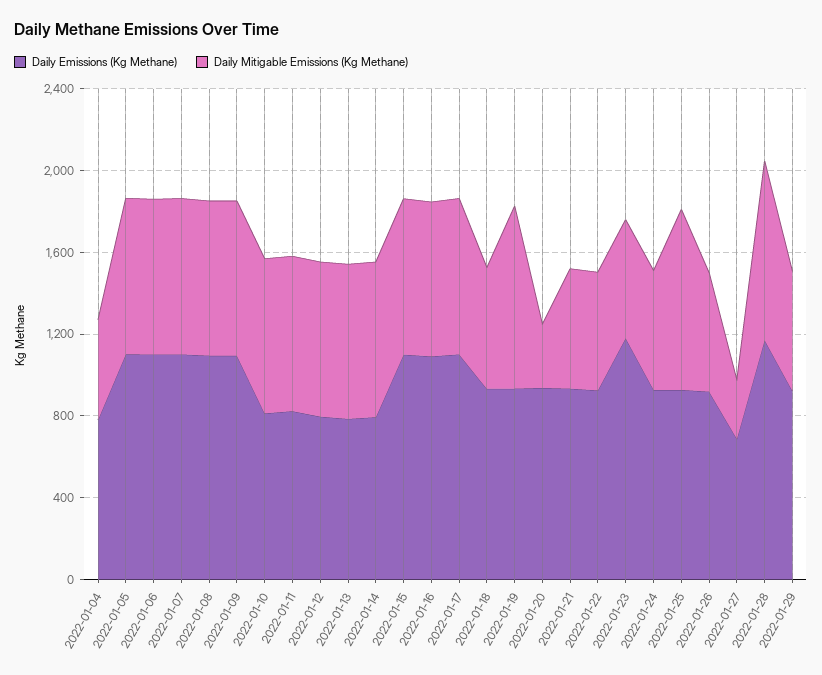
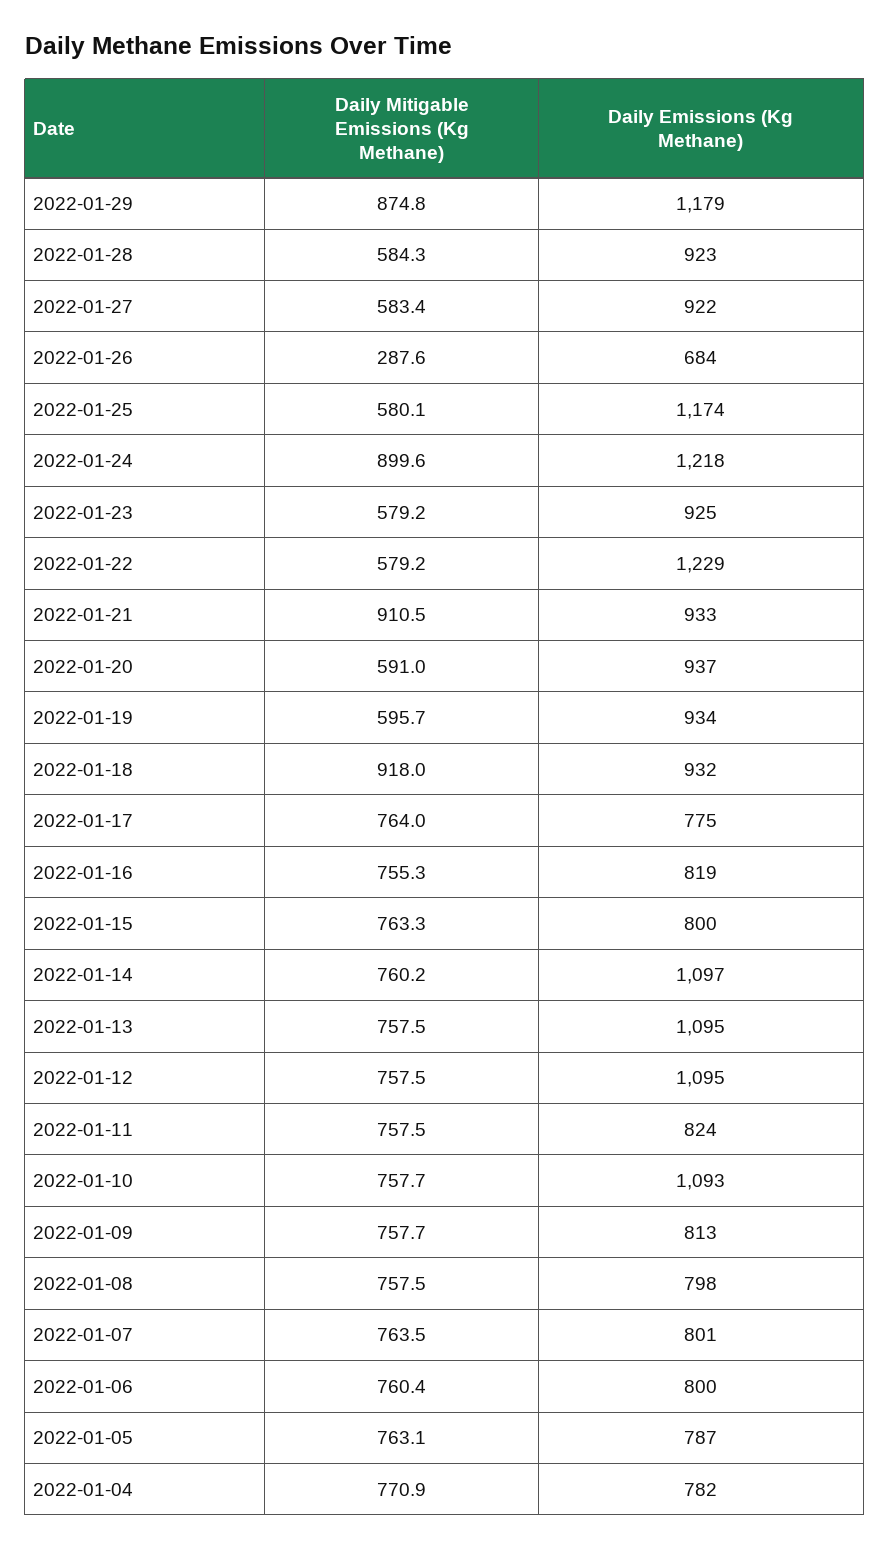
Daily Mitigable Emissions (Kg Methane), 2022-01-04: 500 -> 770.9
Daily Emissions (Kg Methane), 2022-01-05: 1100 -> 787
Daily Emissions (Kg Methane), 2022-01-06: 1100 -> 800
Daily Emissions (Kg Methane), 2022-01-07: 1100 -> 801
Daily Emissions (Kg Methane), 2022-01-08: 1100 -> 798
Daily Emissions (Kg Methane), 2022-01-09: 1100 -> 813
Daily Emissions (Kg Methane), 2022-01-10: 800 -> 1093
Daily Emissions (Kg Methane), 2022-01-12: 800 -> 1095
Daily Emissions (Kg Methane), 2022-01-13: 800 -> 1095
Daily Emissions (Kg Methane), 2022-01-14: 800 -> 1097
Daily Emissions (Kg Methane), 2022-01-15: 1100 -> 800
Daily Emissions (Kg Methane), 2022-01-16: 1100 -> 819
Daily Emissions (Kg Methane), 2022-01-17: 1100 -> 775
Daily Mitigable Emissions (Kg Methane), 2022-01-18: 600 -> 918
Daily Mitigable Emissions (Kg Methane), 2022-01-19: 900 -> 595.7
Daily Mitigable Emissions (Kg Methane), 2022-01-20: 300 -> 591
Daily Mitigable Emissions (Kg Methane), 2022-01-21: 600 -> 910.5
Daily Emissions (Kg Methane), 2022-01-22: 900 -> 1229
Daily Emissions (Kg Methane), 2022-01-23: 1200 -> 925
Daily Emissions (Kg Methane), 2022-01-24: 900 -> 1218
Daily Mitigable Emissions (Kg Methane), 2022-01-24: 600 -> 899.6
Daily Emissions (Kg Methane), 2022-01-25: 900 -> 1174
Daily Mitigable Emissions (Kg Methane), 2022-01-25: 900 -> 580.1
Daily Emissions (Kg Methane), 2022-01-26: 900 -> 684
Daily Mitigable Emissions (Kg Methane), 2022-01-26: 600 -> 287.6
Daily Emissions (Kg Methane), 2022-01-27: 700 -> 922
Daily Mitigable Emissions (Kg Methane), 2022-01-27: 300 -> 583.4
Daily Emissions (Kg Methane), 2022-01-28: 1200 -> 923
Daily Mitigable Emissions (Kg Methane), 2022-01-28: 900 -> 584.3
Daily Emissions (Kg Methane), 2022-01-29: 900 -> 1179
Daily Mitigable Emissions (Kg Methane), 2022-01-29: 600 -> 874.8

